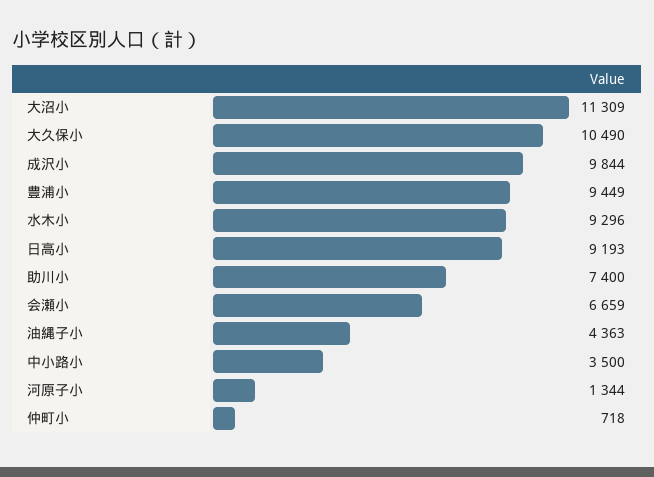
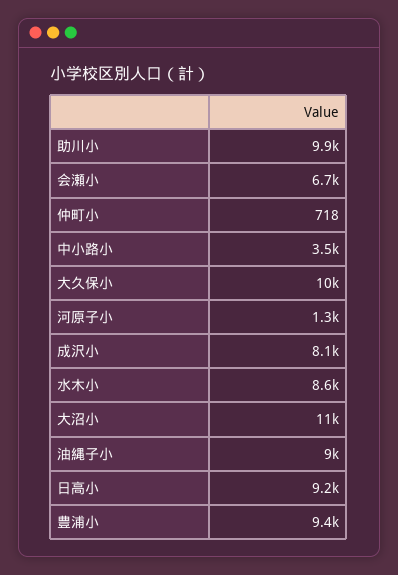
成沢小: 9844 -> 8100
水木小: 9296 -> 8600
助川小: 7400 -> 9900
油縄子小: 4363 -> 9000

